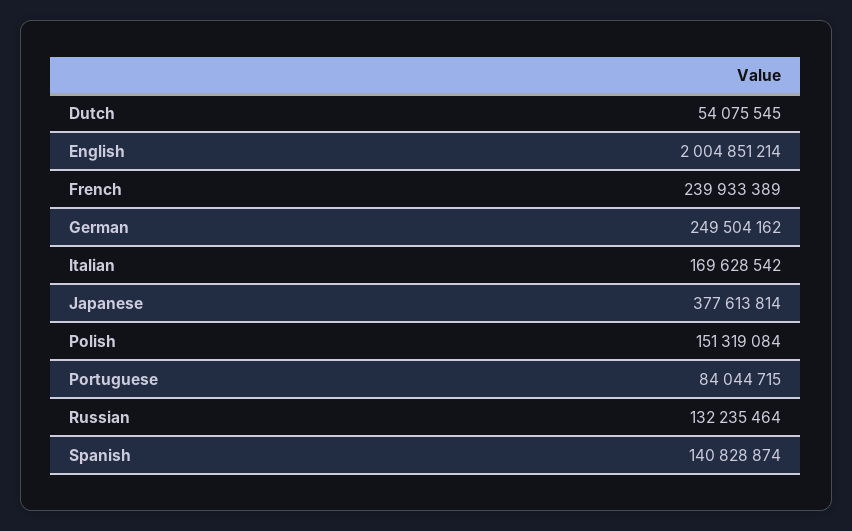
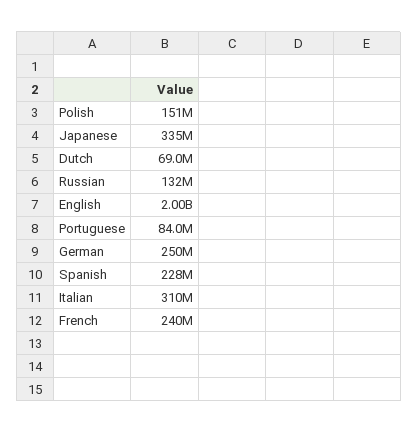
Dutch: 54075545 -> 69000000
Italian: 169628542 -> 310000000
Japanese: 377613814 -> 335000000
Spanish: 140828874 -> 228000000

